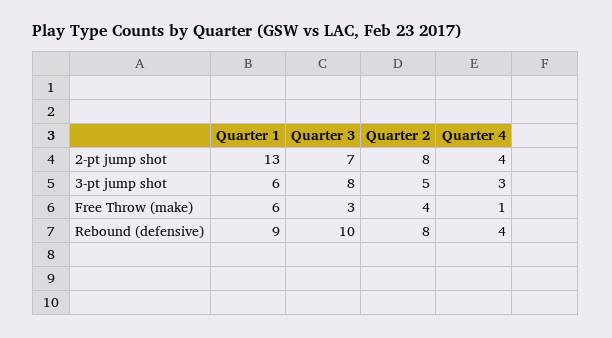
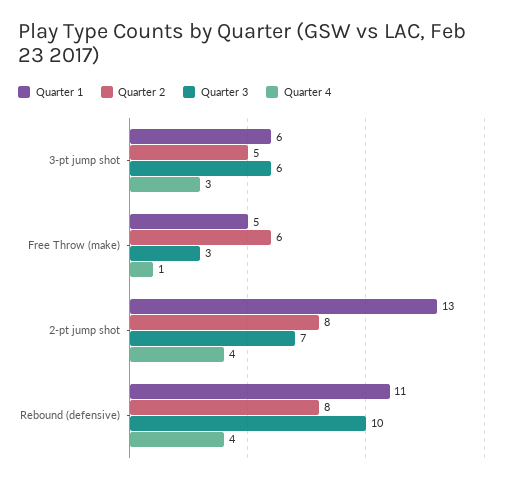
Quarter 3, 3-pt jump shot: 8 -> 6
Quarter 1, Free Throw (make): 6 -> 5
Quarter 2, Free Throw (make): 4 -> 6
Quarter 1, Rebound (defensive): 9 -> 11

